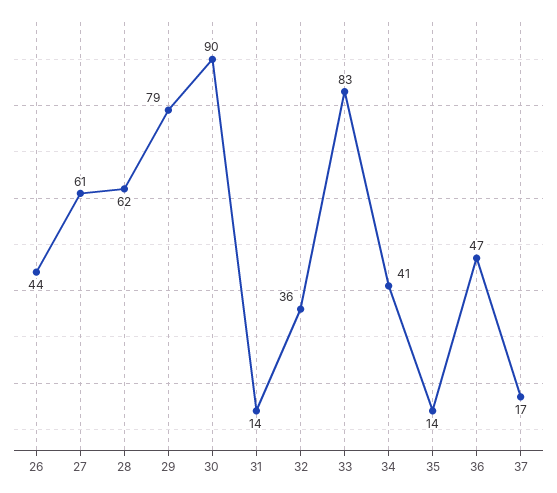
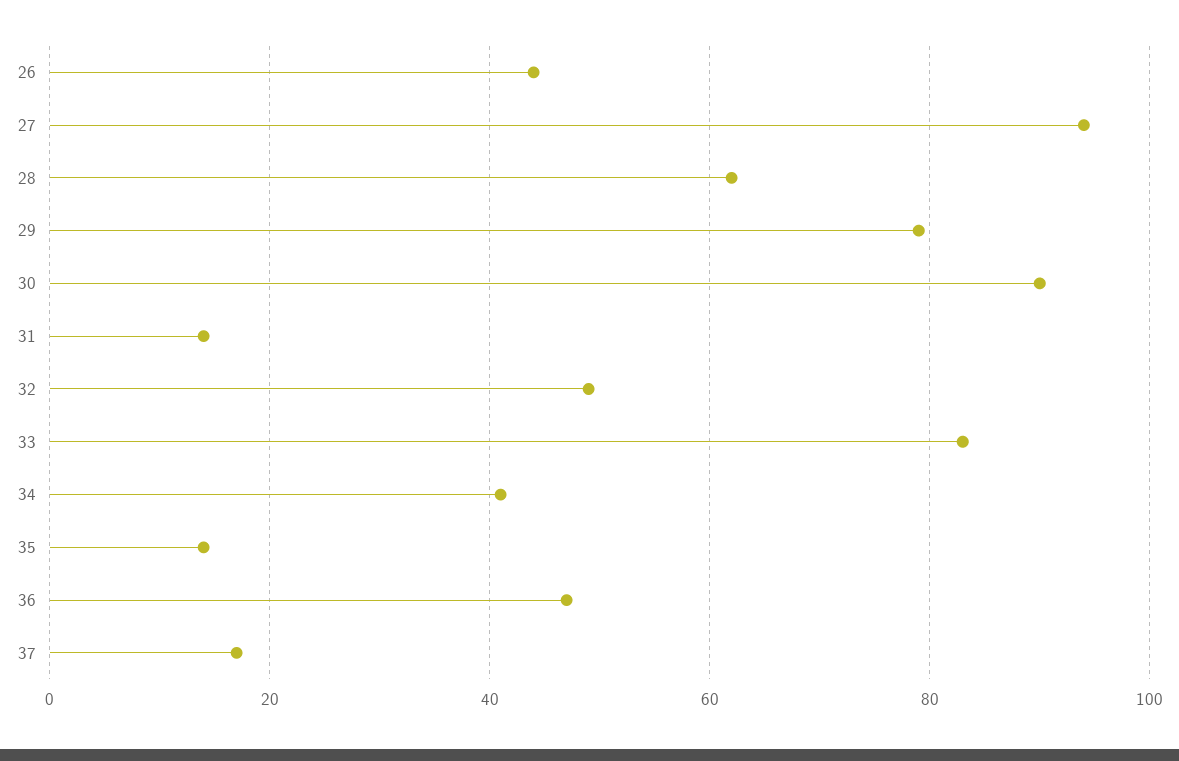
27: 61 -> 95
32: 36 -> 50

